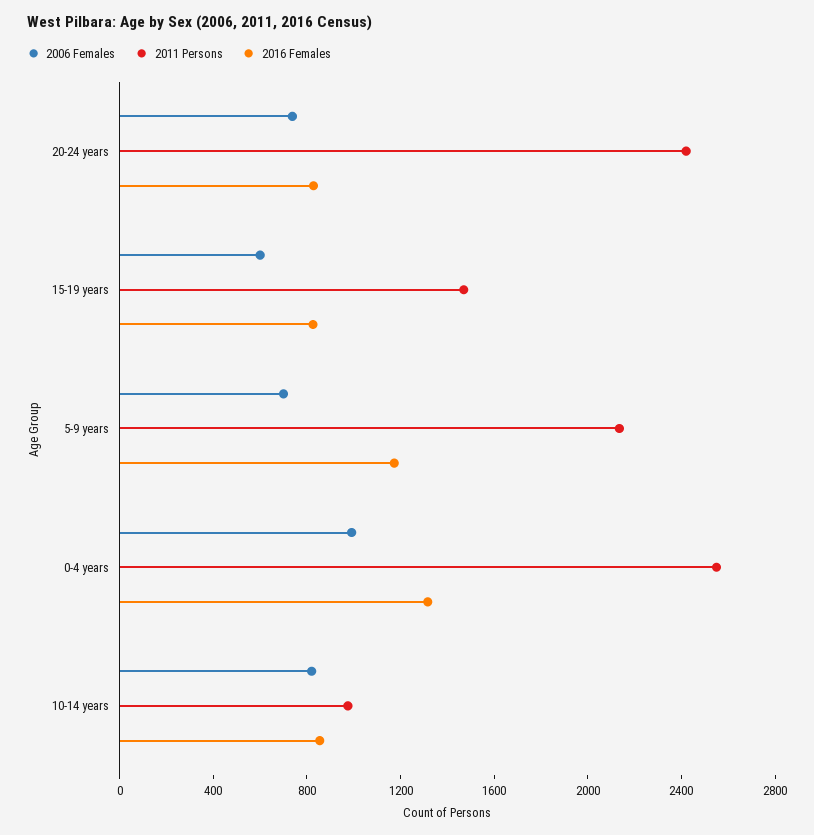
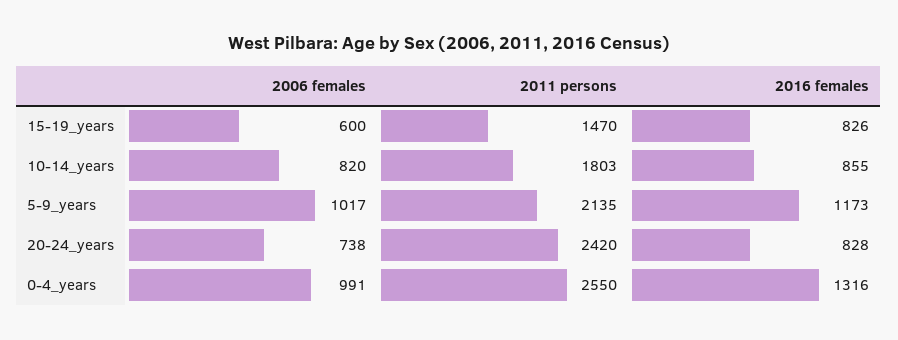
2006 Females, 5-9 years: 700 -> 1017
2011 Persons, 10-14 years: 1000 -> 1803

